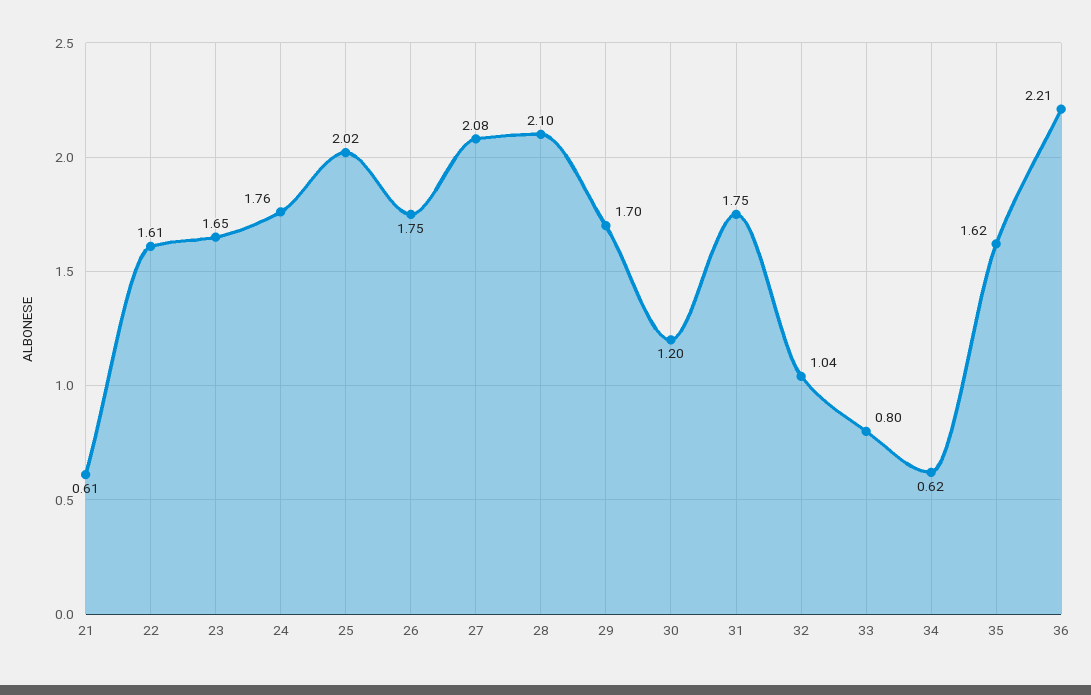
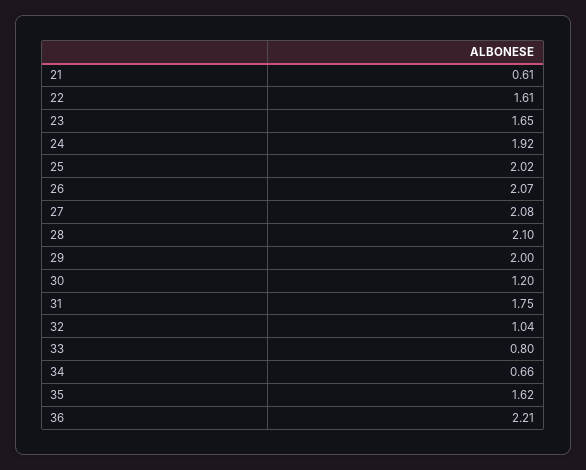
24: 1.76 -> 1.92
26: 1.75 -> 2.07
29: 1.7 -> 2
34: 0.62 -> 0.66

